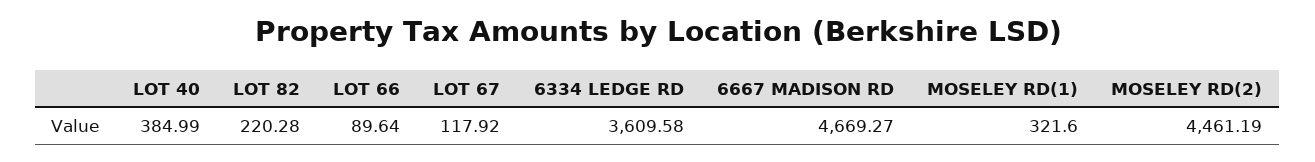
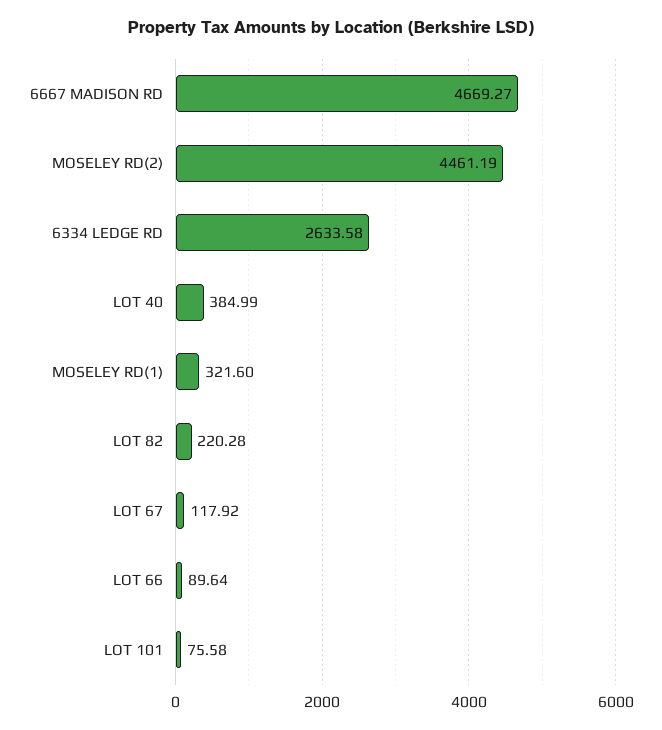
6334 LEDGE RD: 3609.58 -> 2633.58
LOT 101: none -> 75.58

